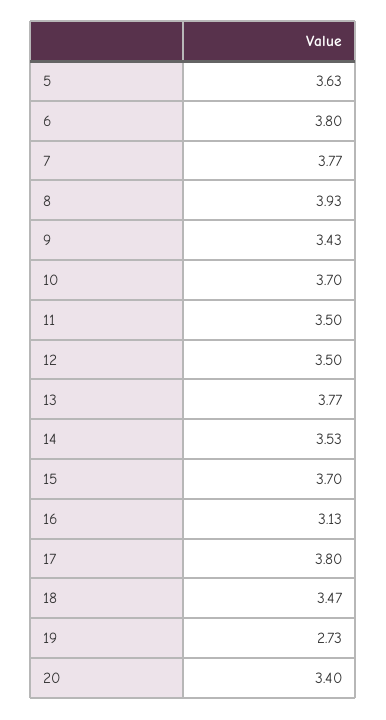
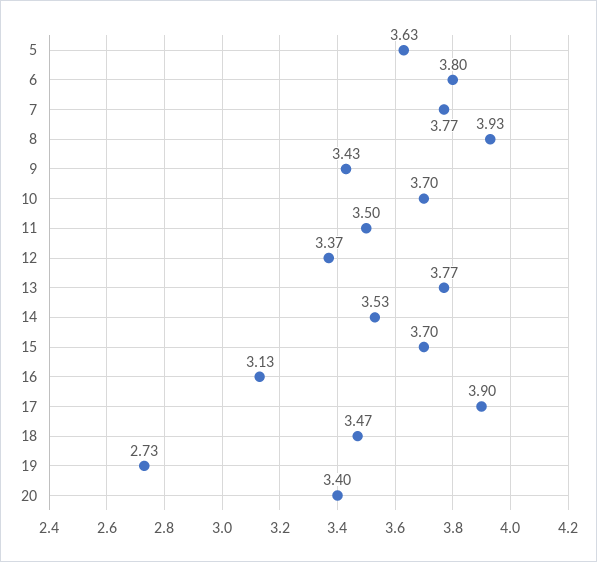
12: 3.5 -> 3.37
17: 3.8 -> 3.9

